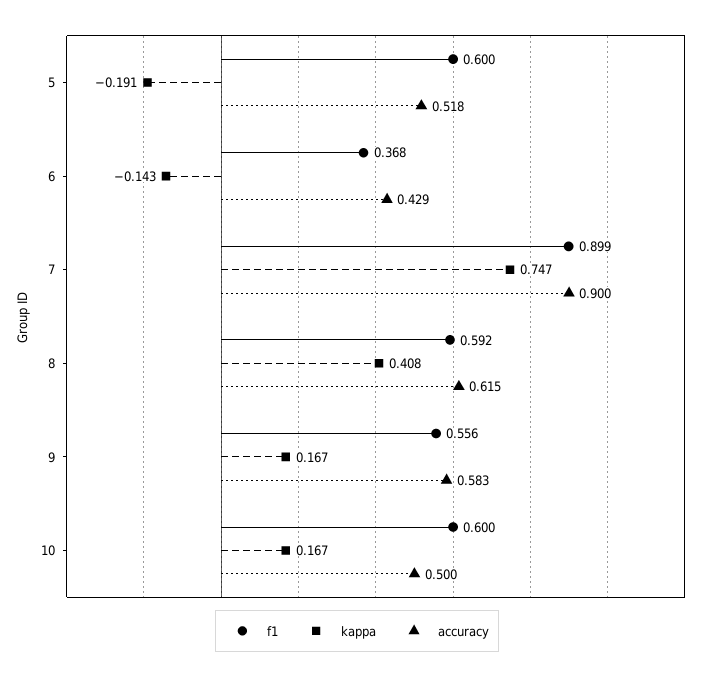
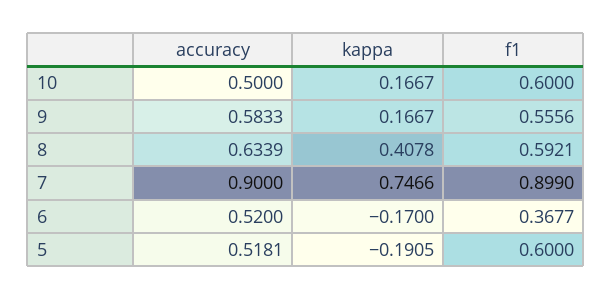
kappa, 6: -0.143 -> -0.17
accuracy, 6: 0.429 -> 0.52
accuracy, 8: 0.615 -> 0.6339

